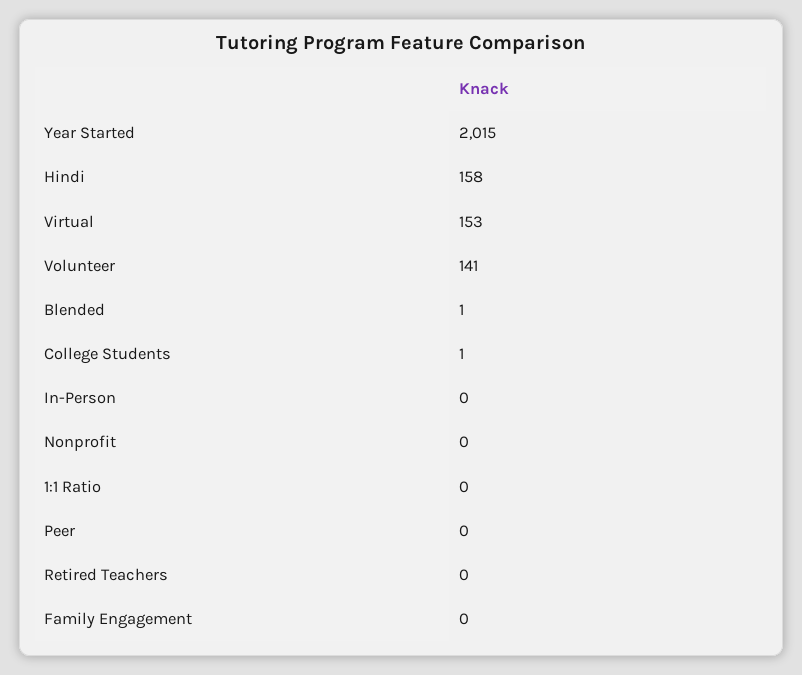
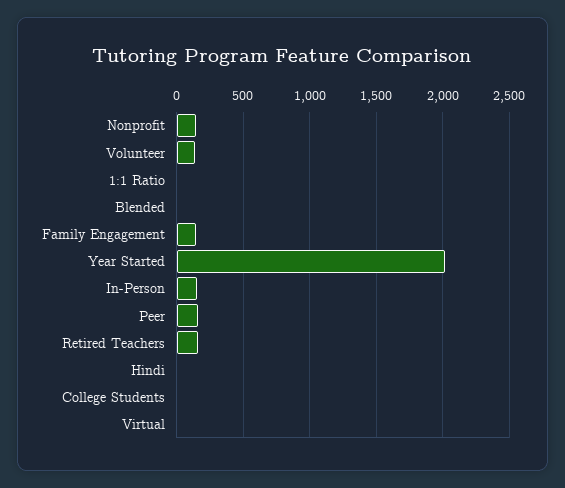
Hindi: 158 -> 0
Virtual: 153 -> 0
In-Person: 0 -> 150
Nonprofit: 0 -> 150
Peer: 0 -> 150
Retired Teachers: 0 -> 150
Family Engagement: 0 -> 150

